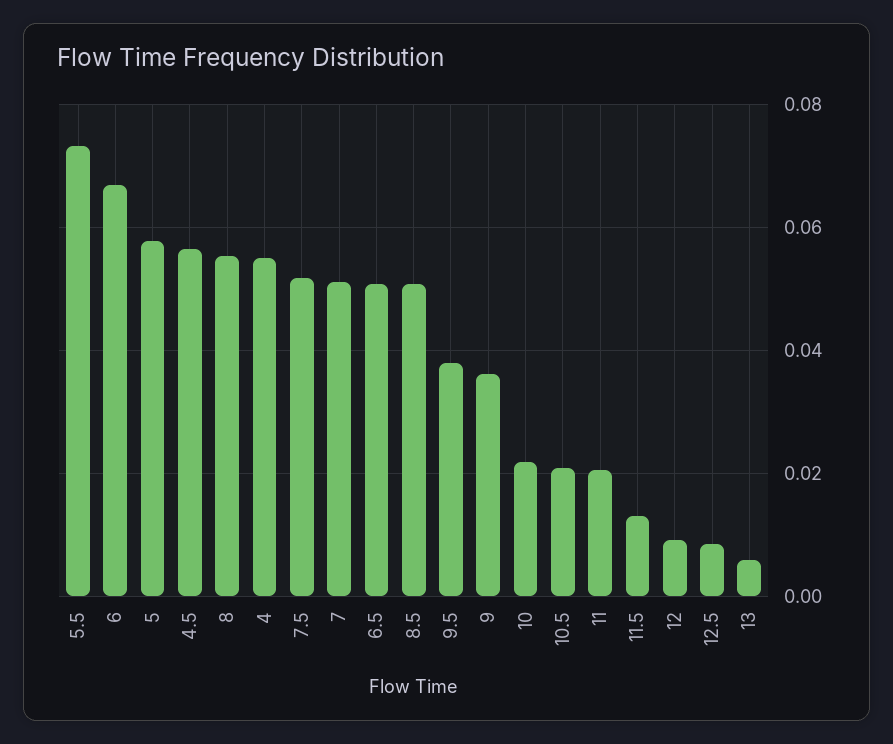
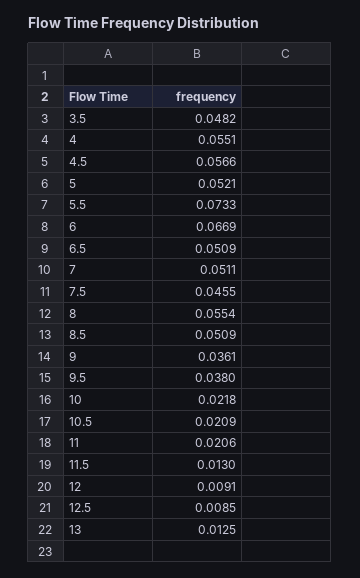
5: 0.058 -> 0.0521
7.5: 0.052 -> 0.0455
13: 0.006 -> 0.0125
3.5: none -> 0.0482

